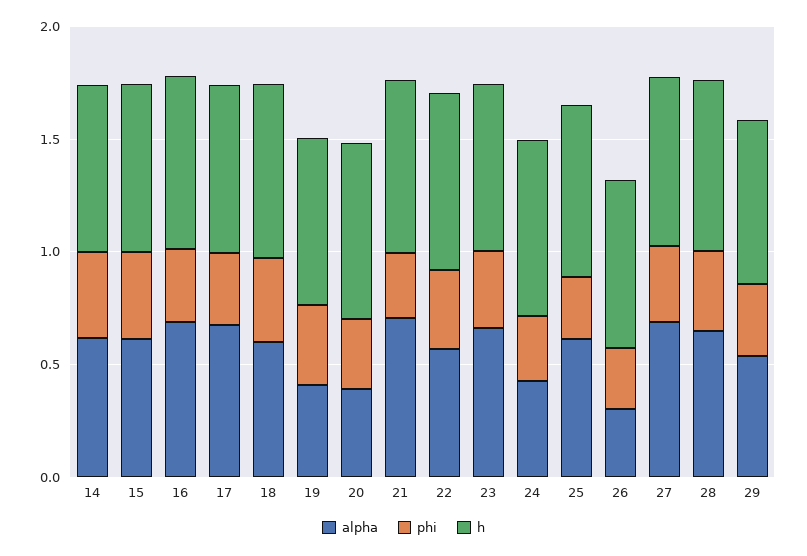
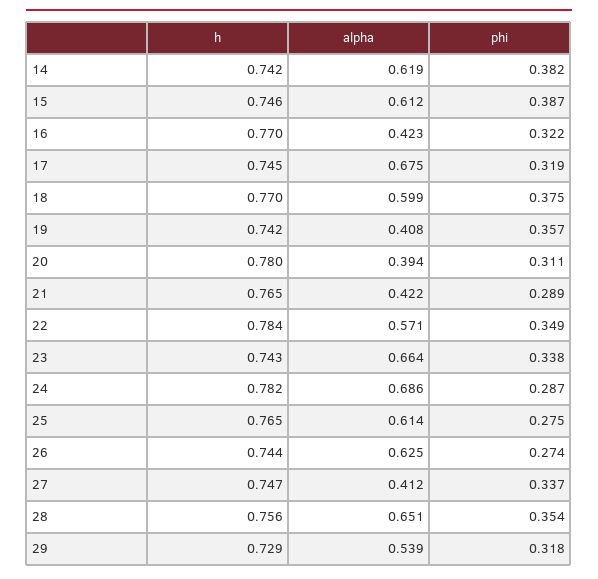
alpha, 16: 0.7 -> 0.423
alpha, 21: 0.7 -> 0.422
alpha, 24: 0.4 -> 0.686
alpha, 26: 0.3 -> 0.625
alpha, 27: 0.7 -> 0.412

